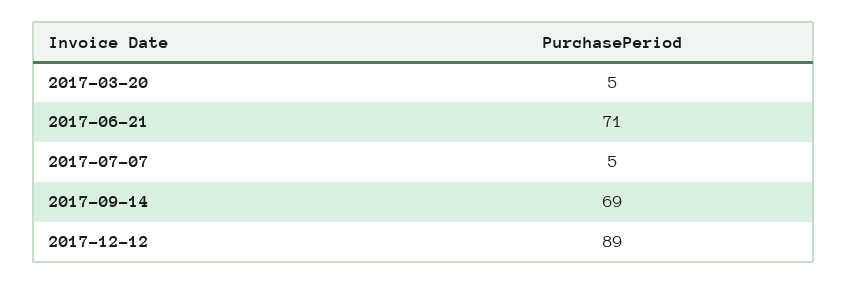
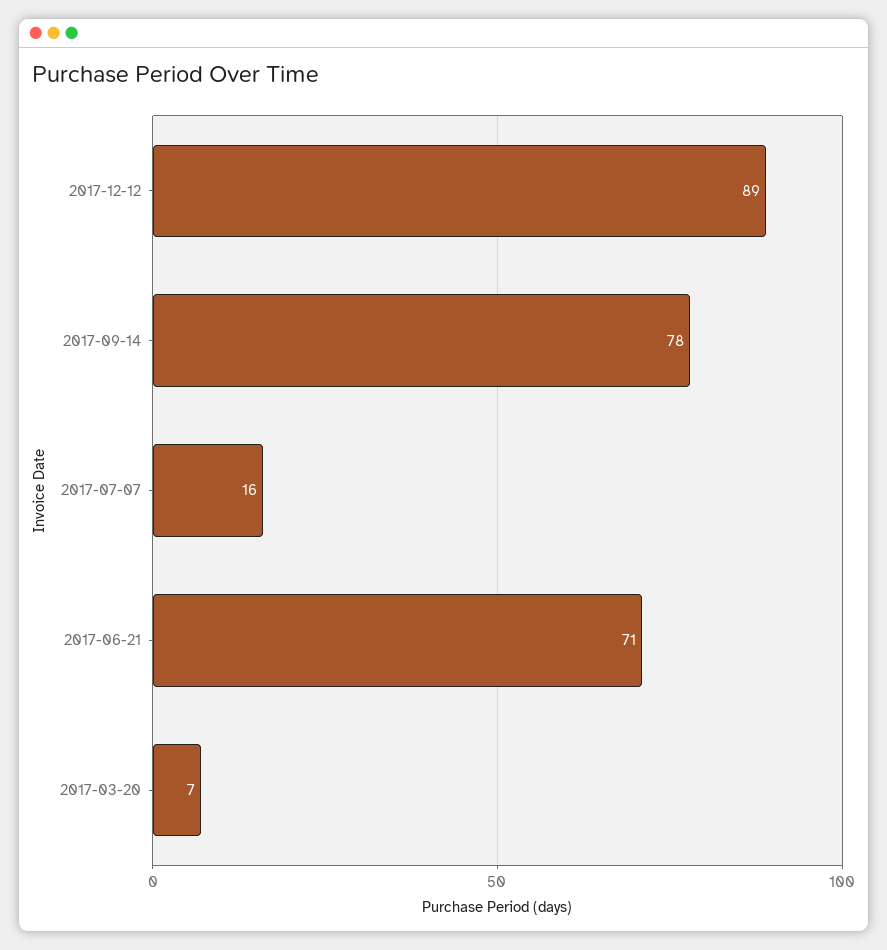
2017-03-20: 5 -> 7
2017-07-07: 5 -> 16
2017-09-14: 69 -> 78

